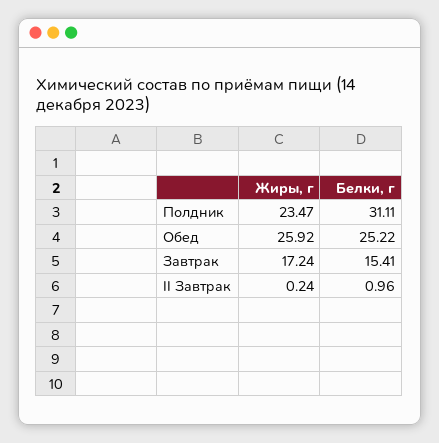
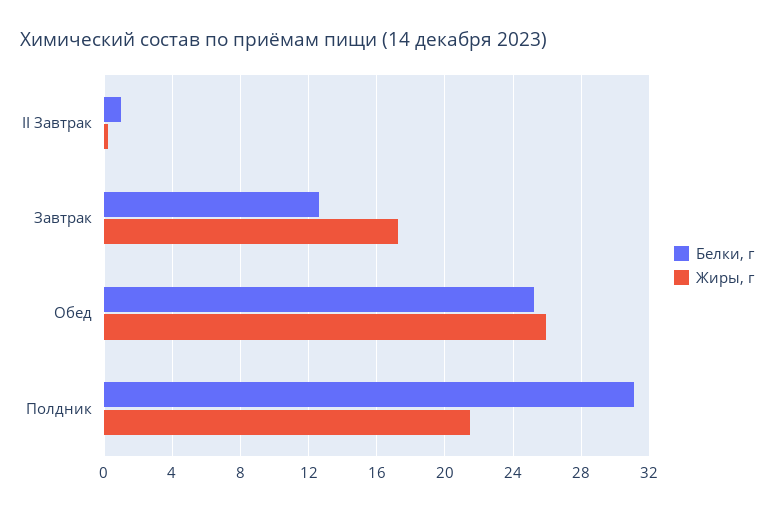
Жиры, г, Полдник: 23.47 -> 21.5
Белки, г, Завтрак: 15.41 -> 12.5

